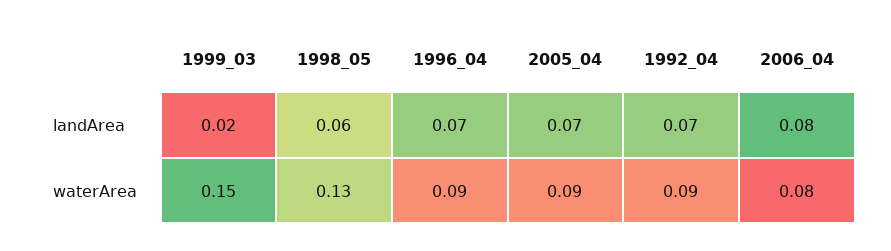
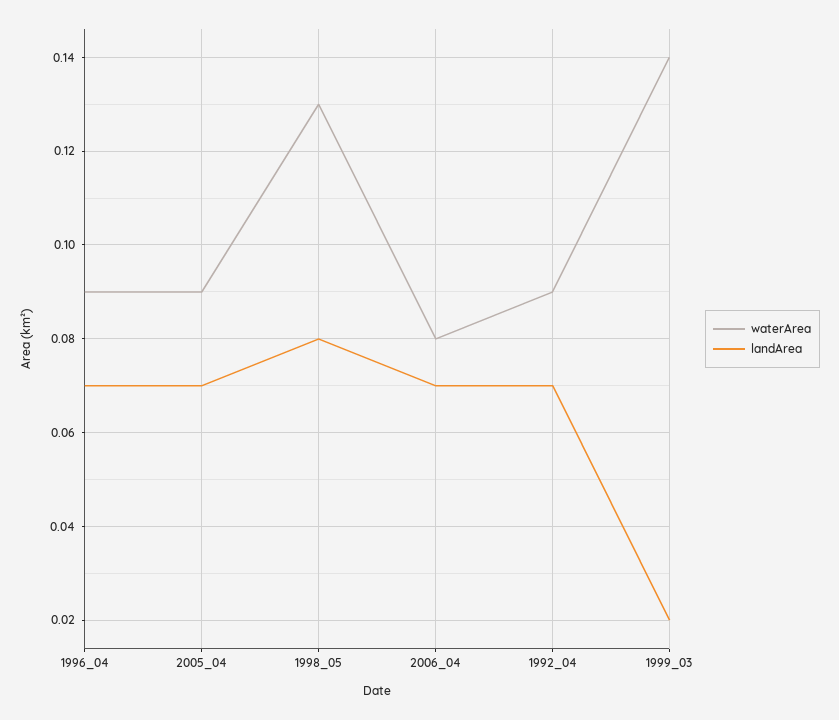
landArea, 1998_05: 0.06 -> 0.08
landArea, 2006_04: 0.08 -> 0.07
waterArea, 1999_03: 0.15 -> 0.14

